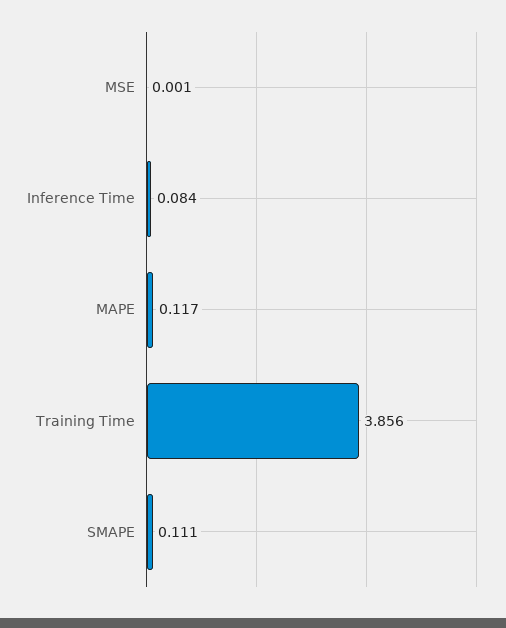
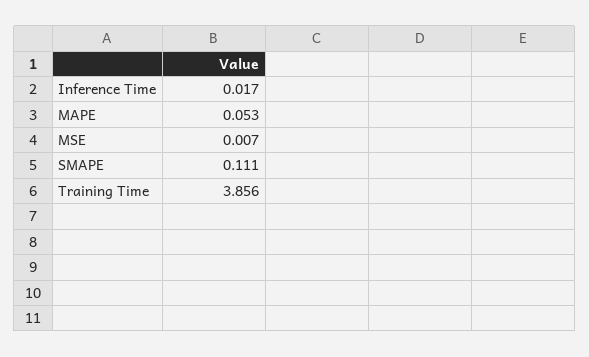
MSE: 0.001 -> 0.007
Inference Time: 0.084 -> 0.017
MAPE: 0.117 -> 0.053

